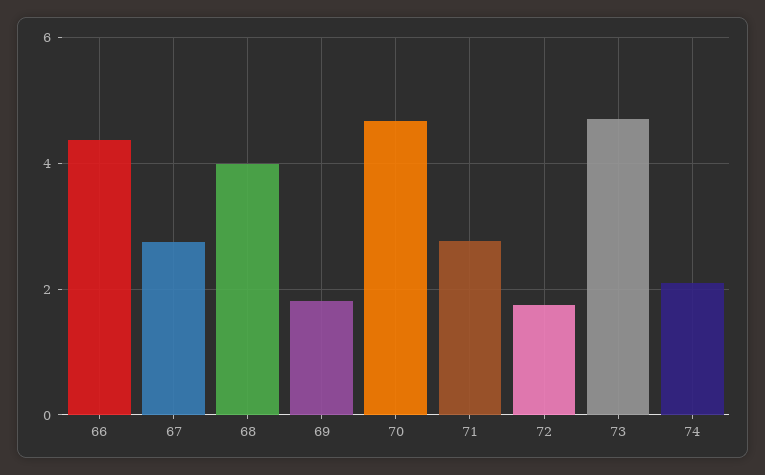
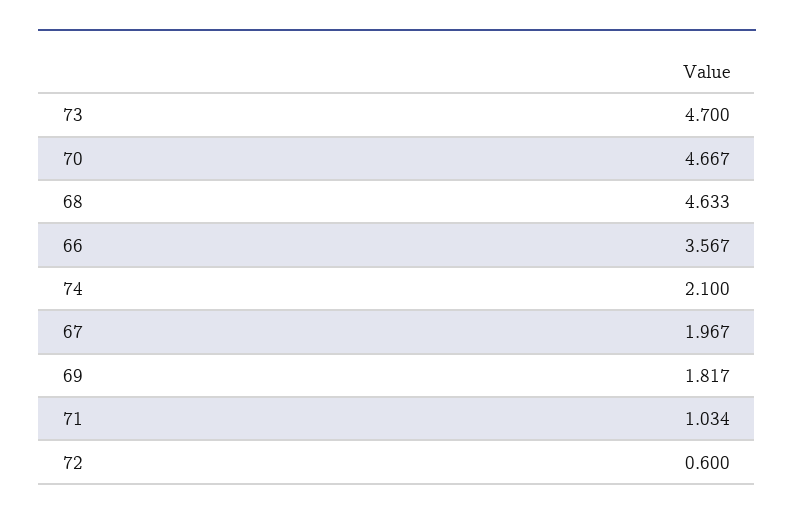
66: 4.4 -> 3.567
67: 2.8 -> 1.967
68: 4 -> 4.633
71: 2.8 -> 1.034
72: 1.8 -> 0.6

